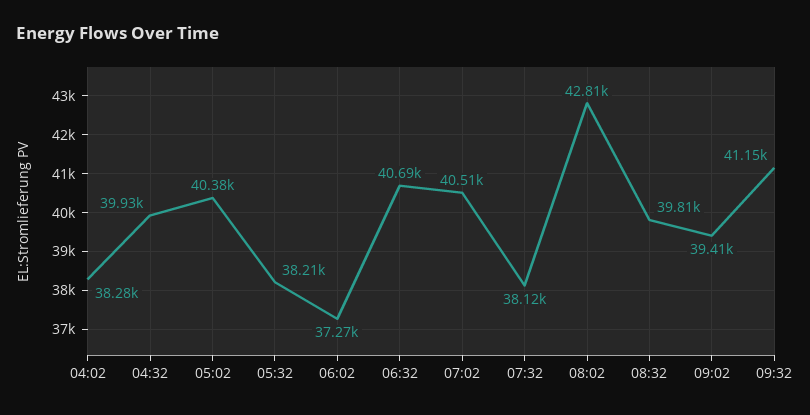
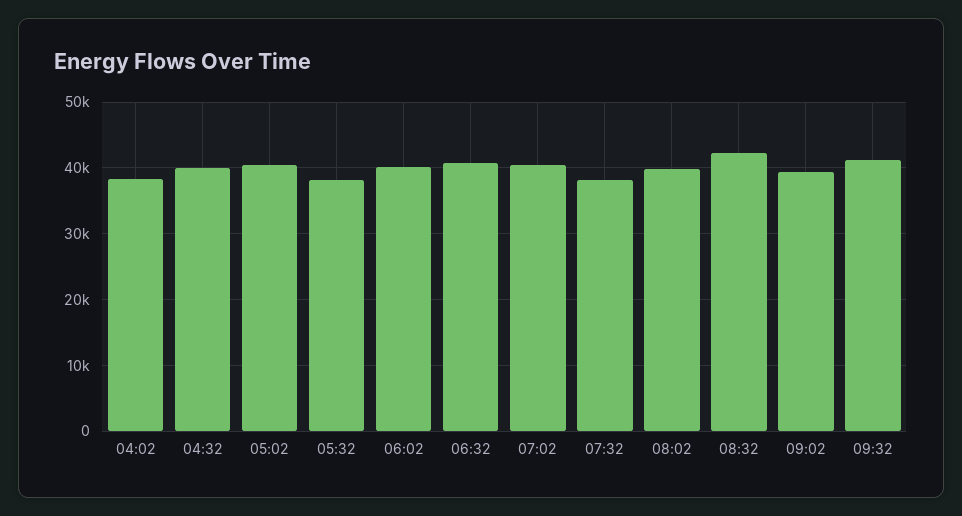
06:02: 37270 -> 40000
08:02: 42810 -> 40000
08:32: 39810 -> 42000

